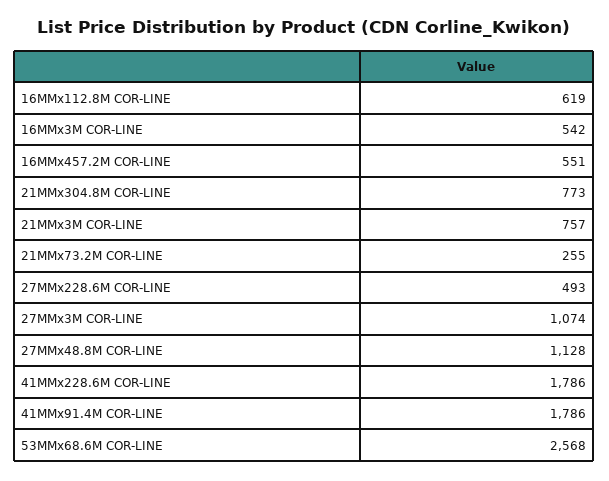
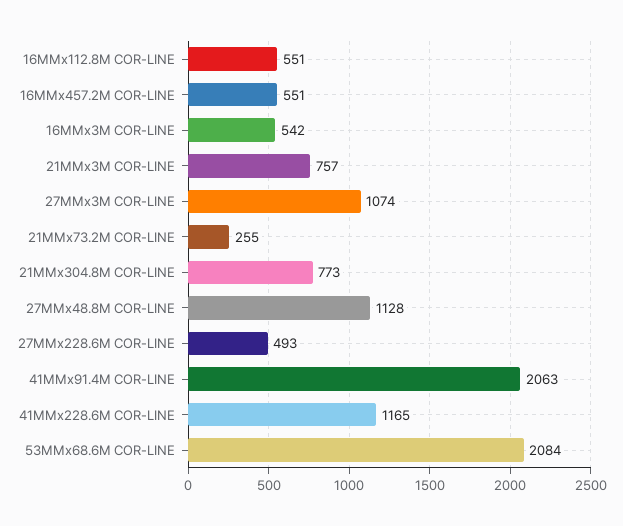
16MMx112.8M COR-LINE: 619 -> 551
41MMx228.6M COR-LINE: 1786 -> 1165
41MMx91.4M COR-LINE: 1786 -> 2063
53MMx68.6M COR-LINE: 2568 -> 2084

